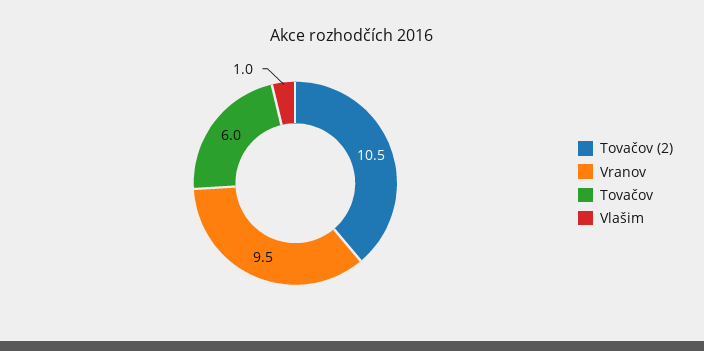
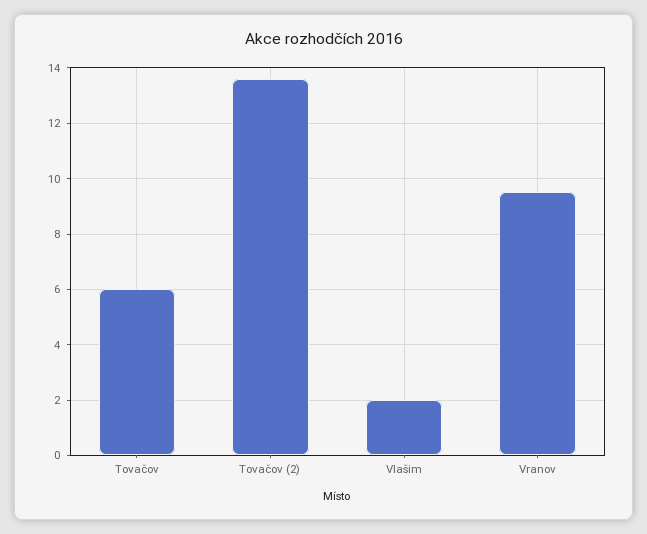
Tovačov (2): 10.5 -> 13.5
Vlašim: 1 -> 2

